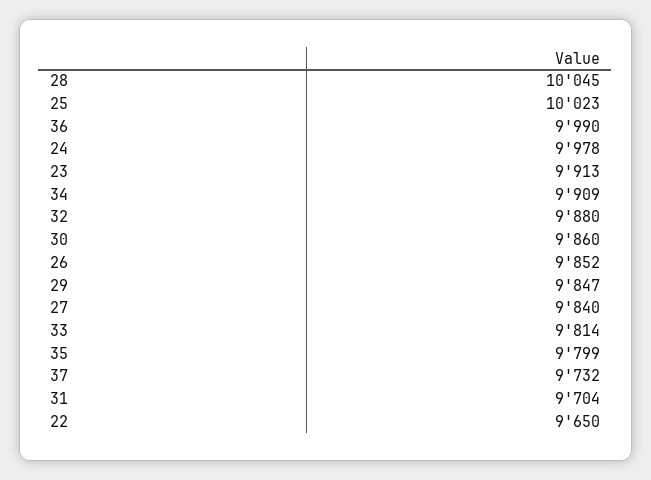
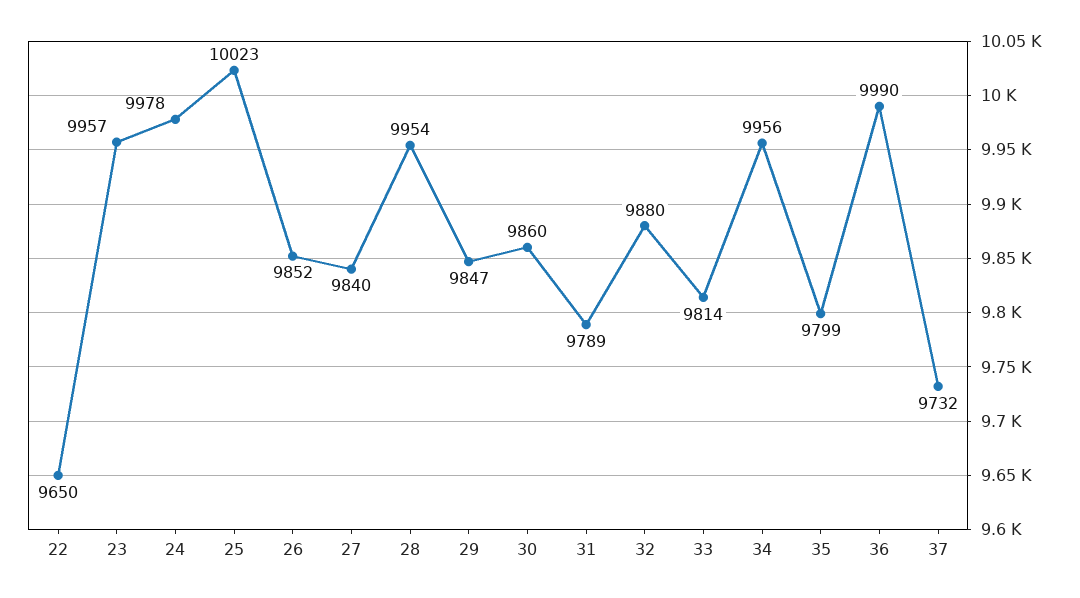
28: 10045 -> 9954
23: 9913 -> 9957
34: 9909 -> 9956
31: 9704 -> 9789

